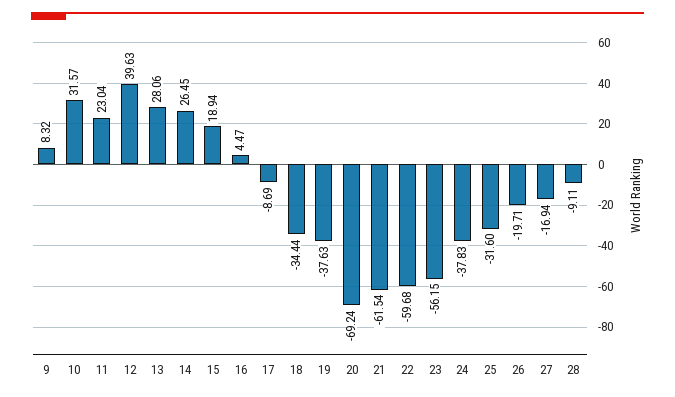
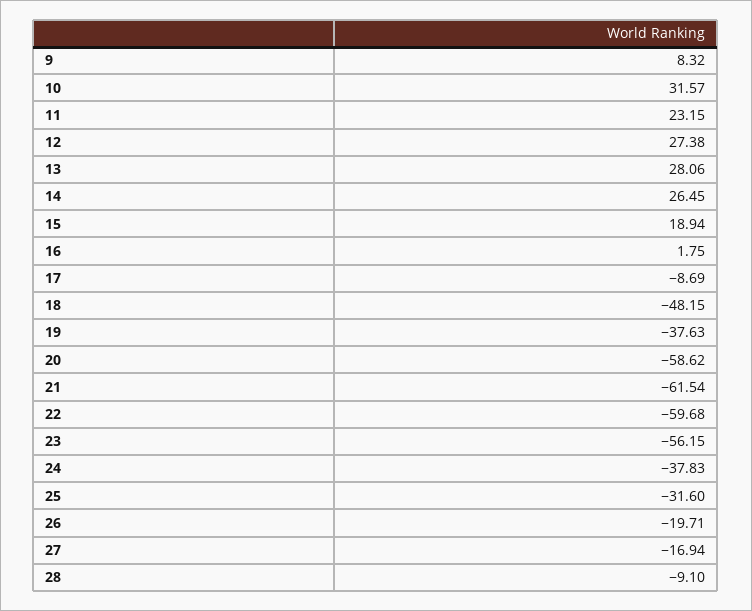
11: 23.04 -> 23.15
12: 39.63 -> 27.38
16: 4.47 -> 1.75
18: -34.44 -> -48.15
20: -69.24 -> -58.62
28: -9.11 -> -9.1

